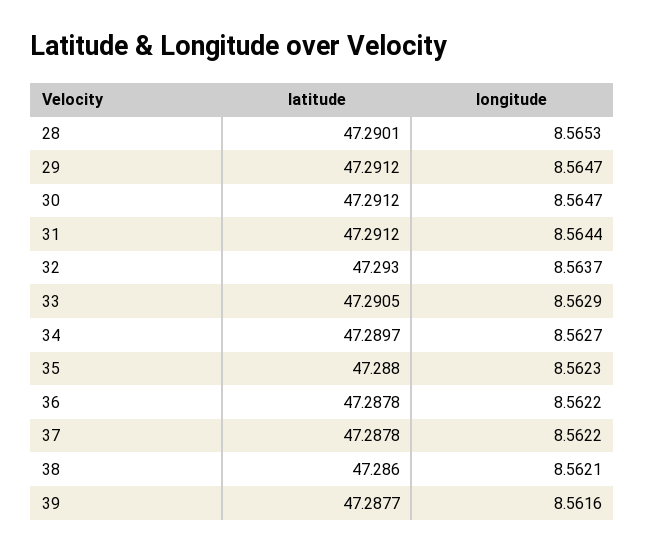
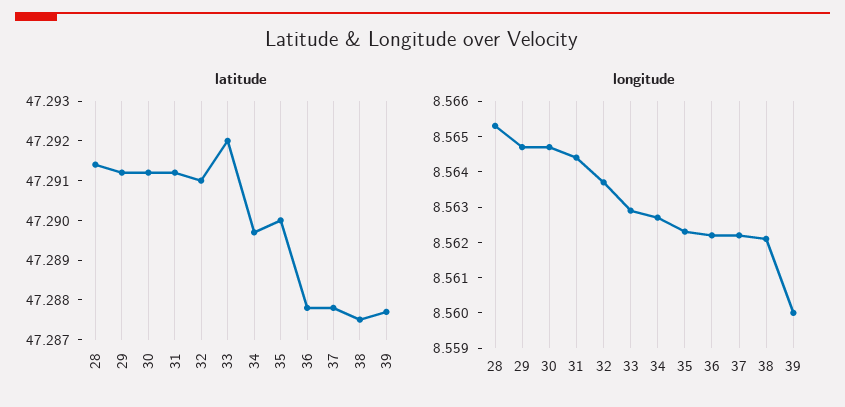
latitude, 28: 47.2901 -> 47.2915
latitude, 32: 47.293 -> 47.291
latitude, 33: 47.2905 -> 47.292
latitude, 35: 47.288 -> 47.29
latitude, 38: 47.286 -> 47.2875
longitude, 39: 8.5616 -> 8.56

